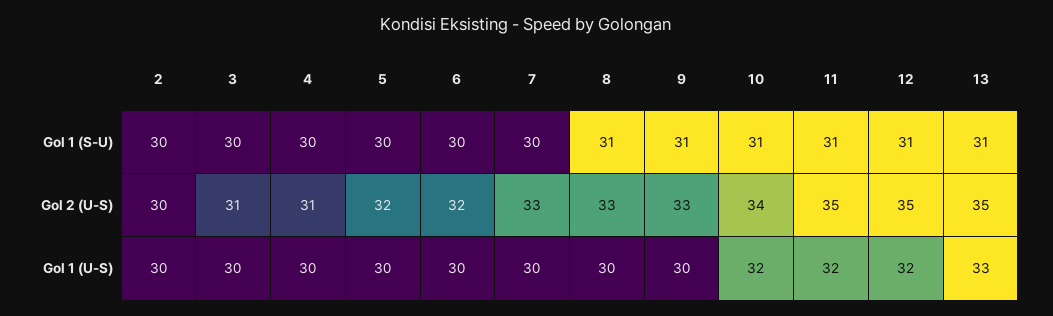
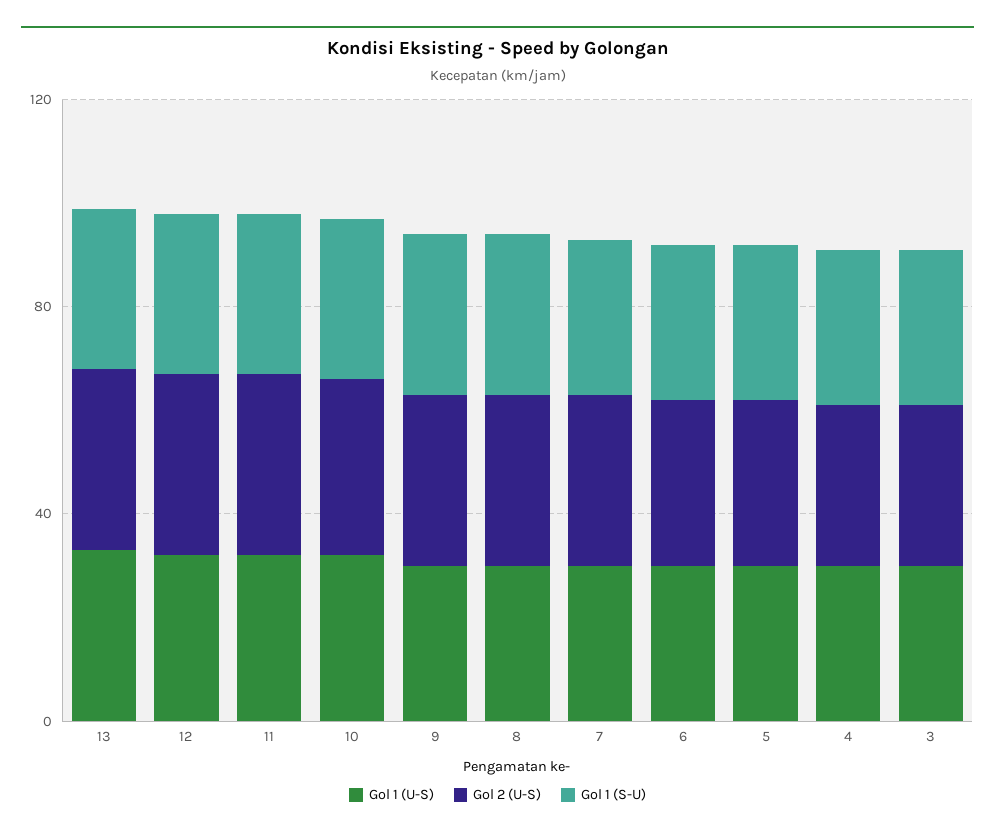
Gol 1 (S-U), 2: 30 -> none
Gol 2 (U-S), 2: 30 -> none
Gol 1 (U-S), 2: 30 -> none

